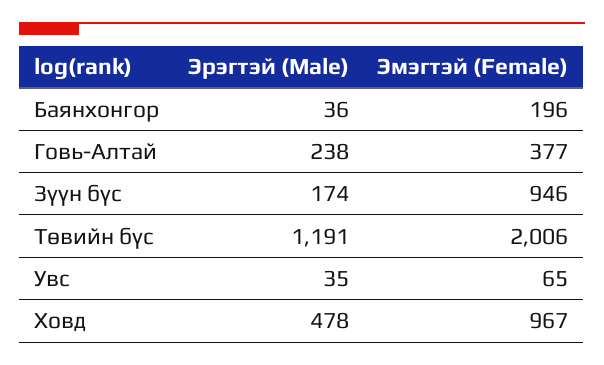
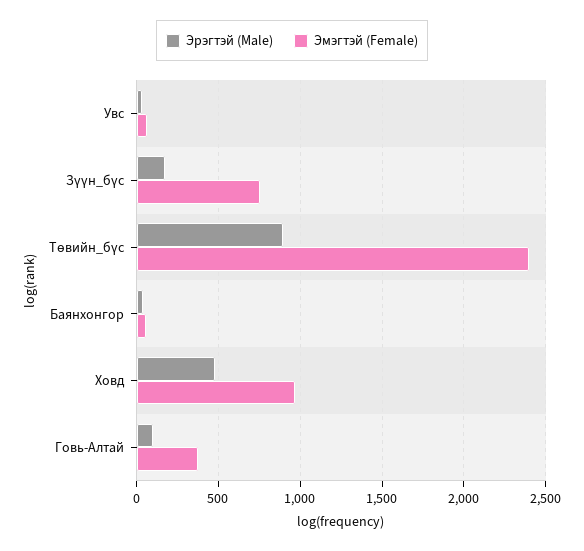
Эмэгтэй (Female), Баянхонгор: 196 -> 50
Эрэгтэй (Male), Говь-Алтай: 238 -> 100
Эмэгтэй (Female), Зүүн бүс: 946 -> 750
Эрэгтэй (Male), Төвийн бүс: 1191 -> 900
Эмэгтэй (Female), Төвийн бүс: 2006 -> 2400

